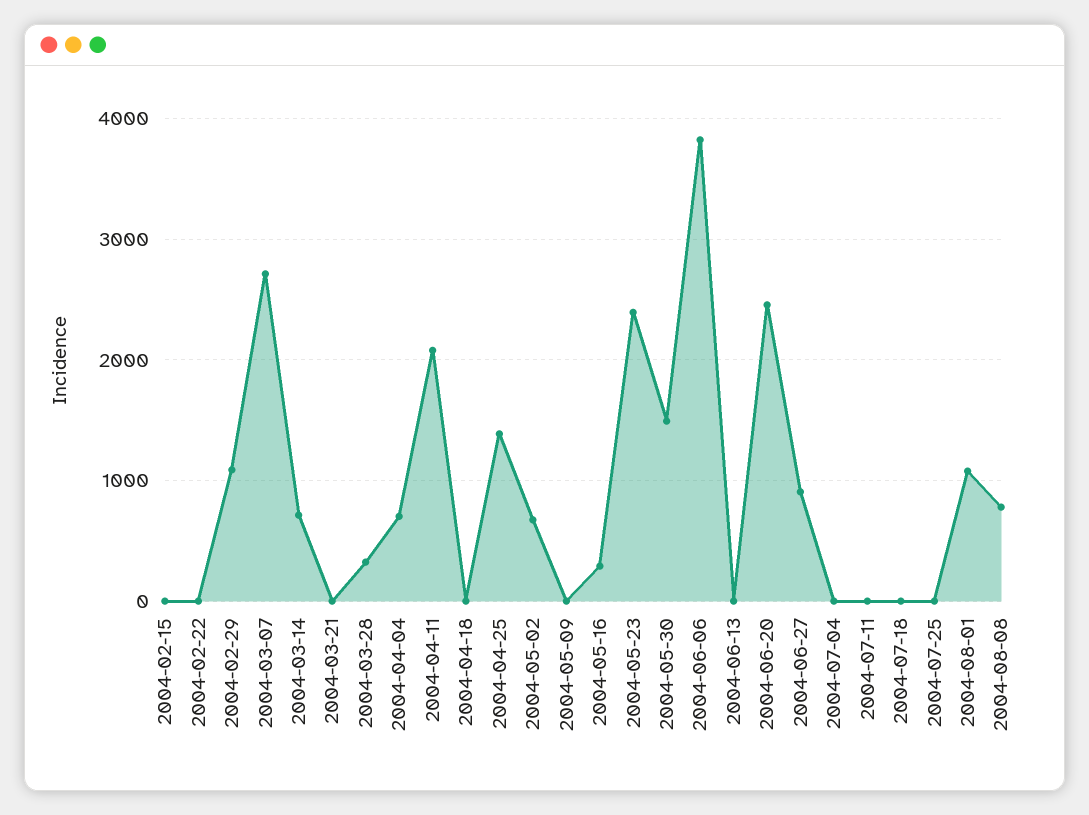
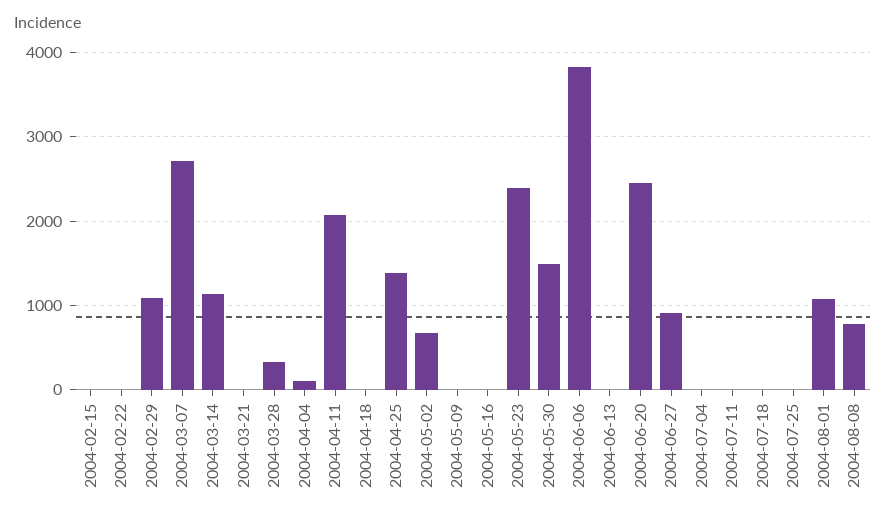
2004-03-14: 700 -> 1100
2004-04-04: 700 -> 100
2004-05-16: 300 -> 0

